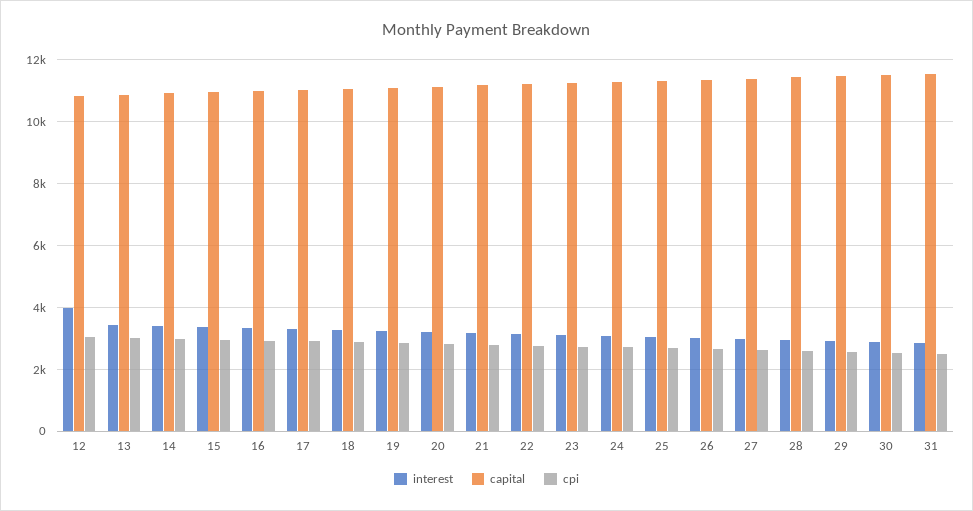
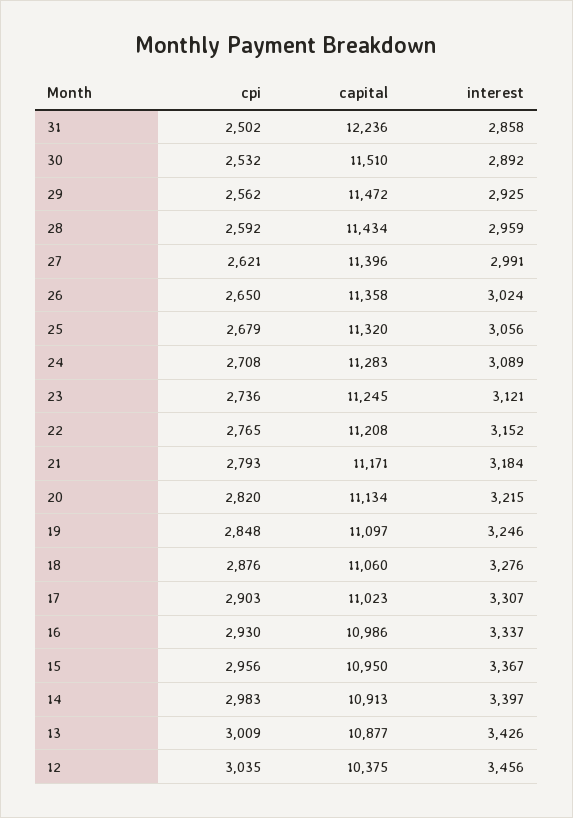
interest, 12: 4000 -> 3456
capital, 12: 10800 -> 10375
capital, 31: 11600 -> 12236

